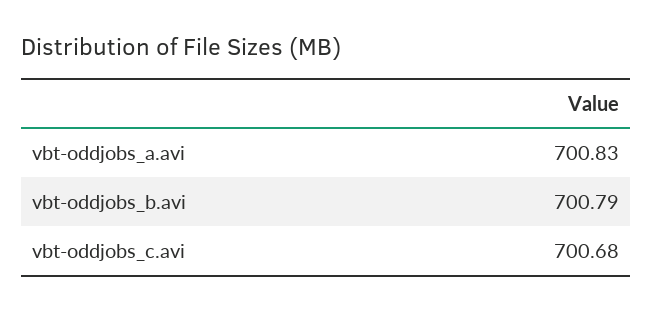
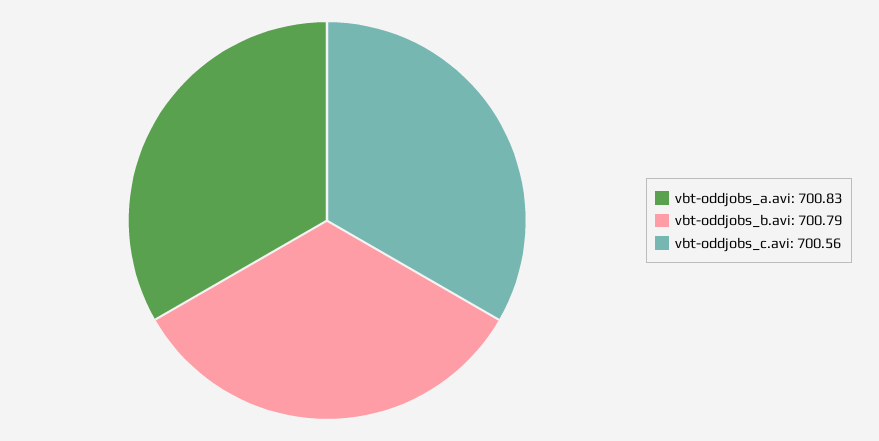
vbt-oddjobs_c.avi: 700.68 -> 700.56

